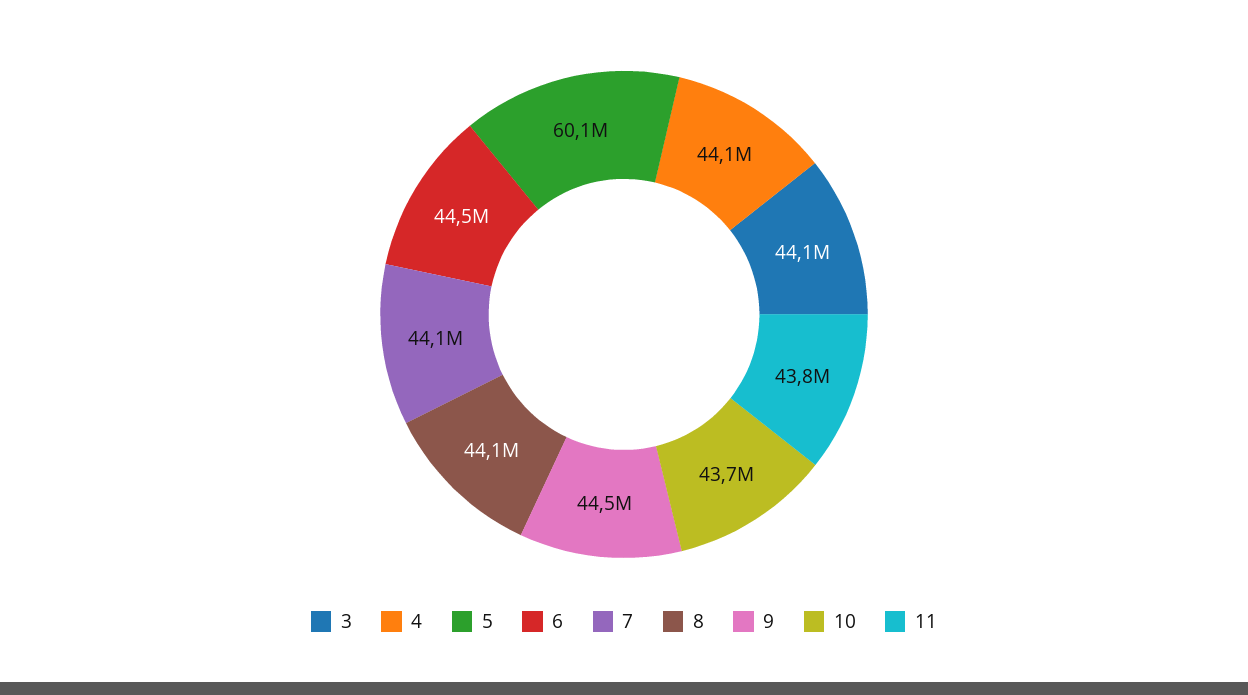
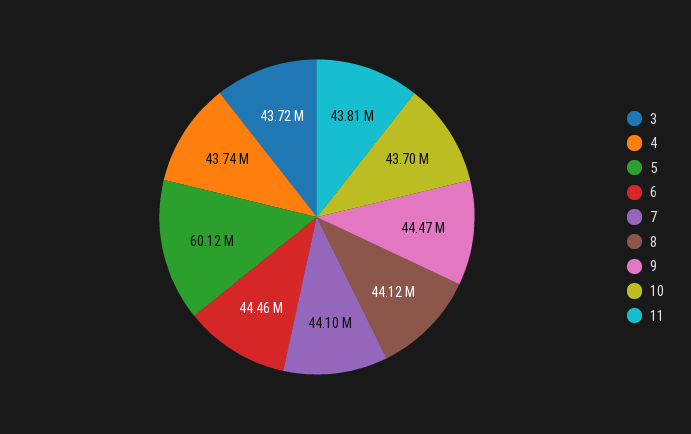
3: 44100000 -> 43720000
4: 44100000 -> 43740000

